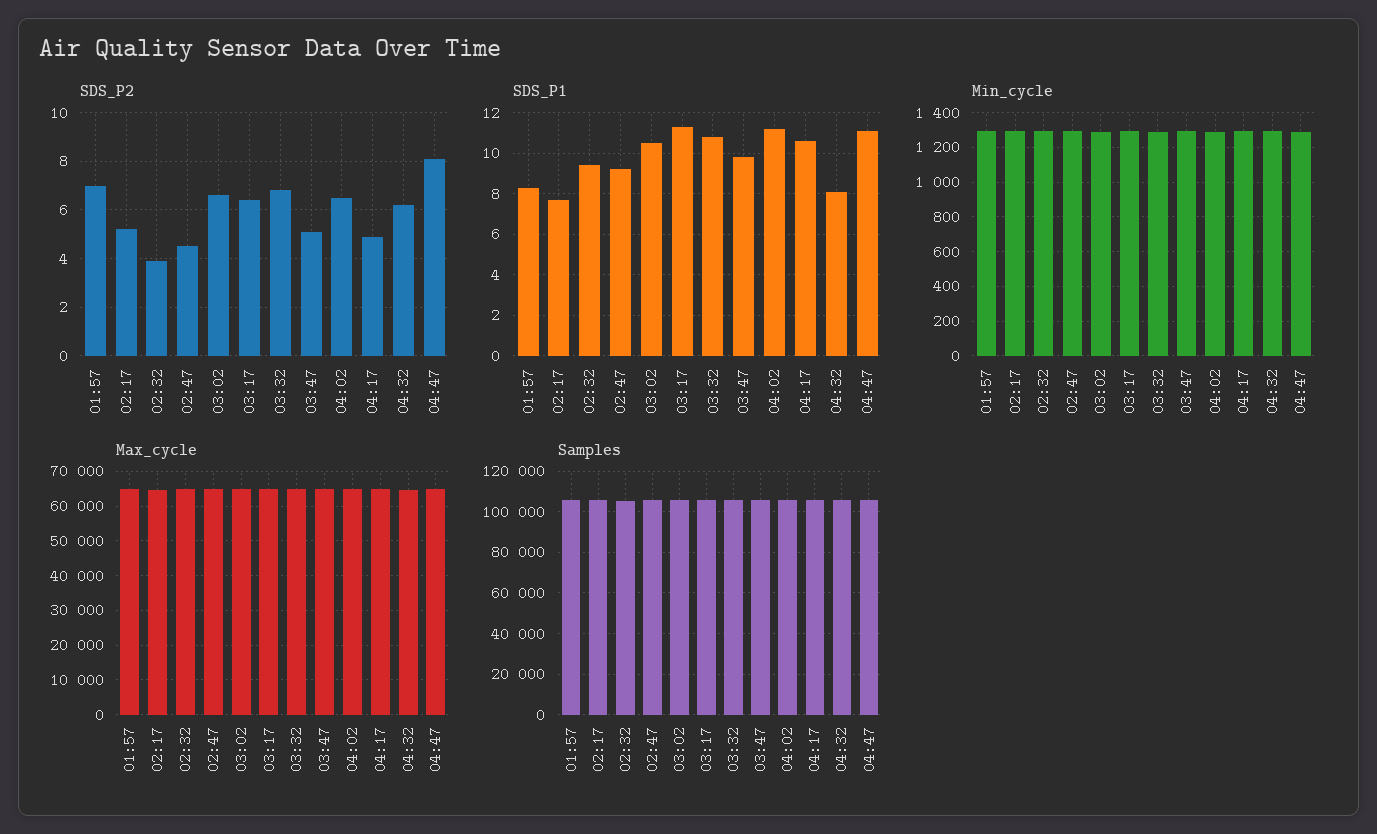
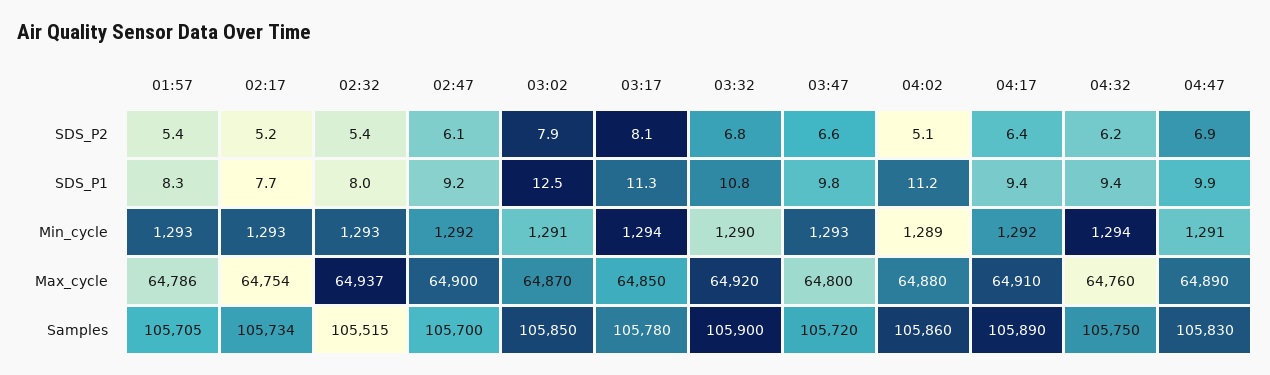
SDS_P2, 01:57: 7 -> 5.4
SDS_P2, 02:32: 4 -> 5.4
SDS_P2, 02:47: 4.5 -> 6.1
SDS_P2, 03:02: 6.5 -> 7.9
SDS_P2, 03:17: 6.5 -> 8.1
SDS_P2, 03:47: 5 -> 6.6
SDS_P2, 04:02: 6.5 -> 5.1
SDS_P2, 04:17: 5 -> 6.4
SDS_P2, 04:47: 8 -> 6.9
SDS_P1, 02:32: 9.5 -> 8
SDS_P1, 03:02: 10.5 -> 12.5
SDS_P1, 04:17: 10.5 -> 9.4
SDS_P1, 04:32: 8 -> 9.4
SDS_P1, 04:47: 11 -> 9.9

